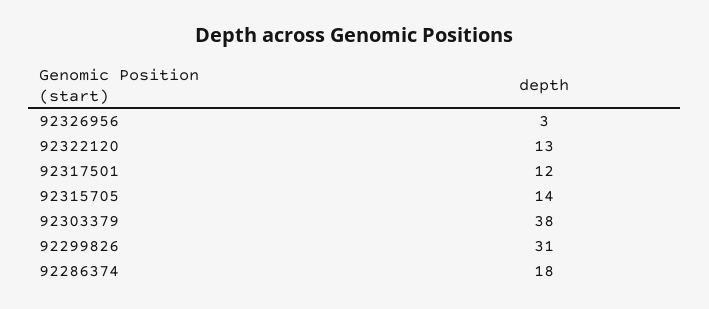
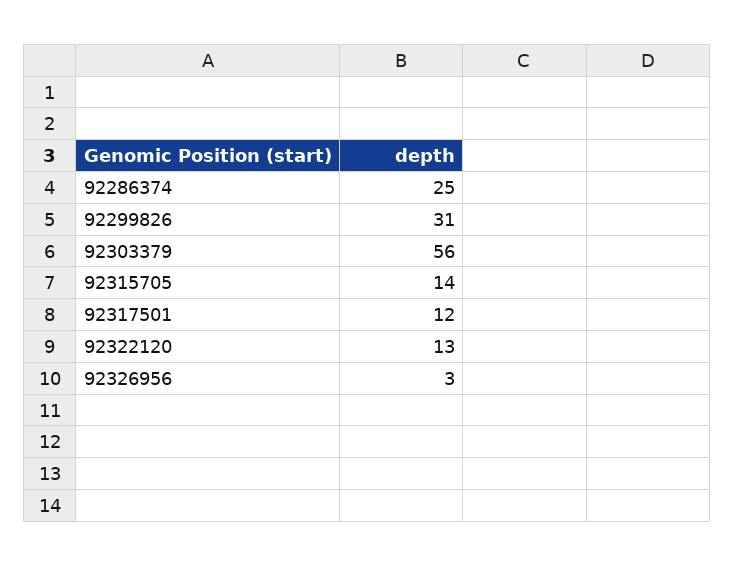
92303379: 38 -> 56
92286374: 18 -> 25

